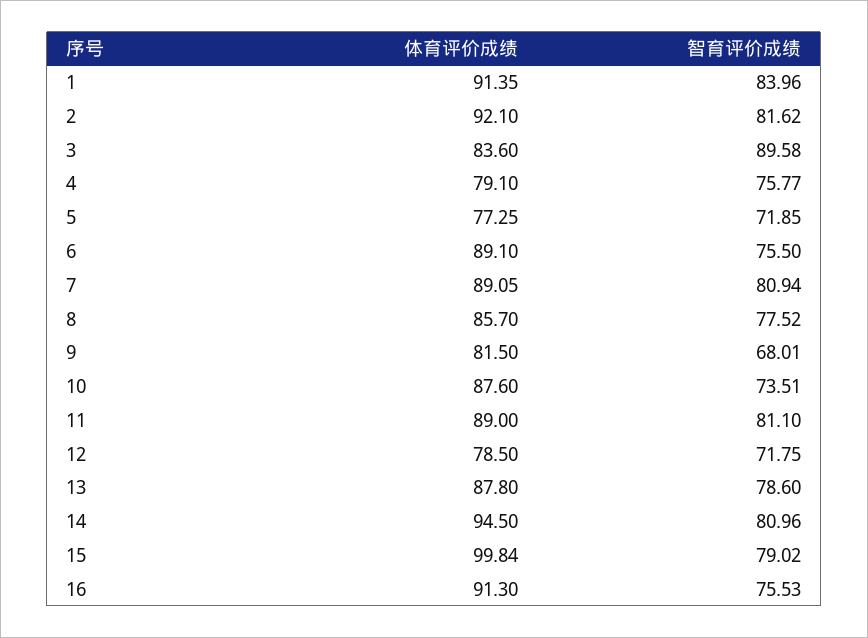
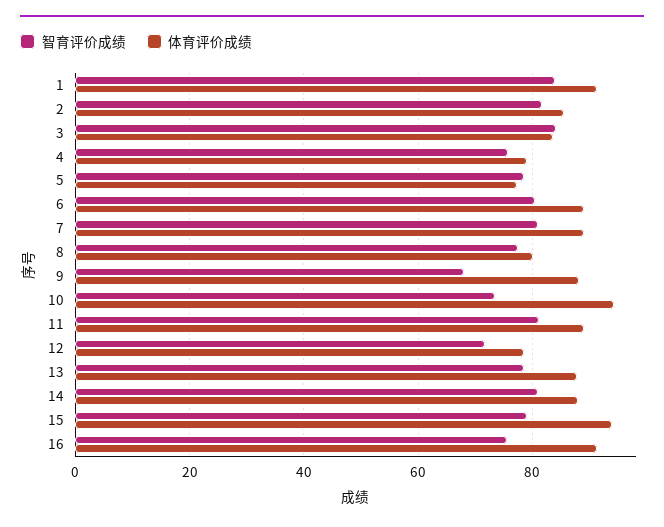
体育评价成绩, 2: 92.1 -> 86
智育评价成绩, 3: 89.58 -> 84
智育评价成绩, 5: 71.85 -> 78
智育评价成绩, 6: 75.5 -> 80
体育评价成绩, 8: 85.7 -> 80
体育评价成绩, 9: 81.5 -> 88
体育评价成绩, 10: 87.6 -> 94
体育评价成绩, 14: 94.5 -> 88
体育评价成绩, 15: 99.84 -> 94

